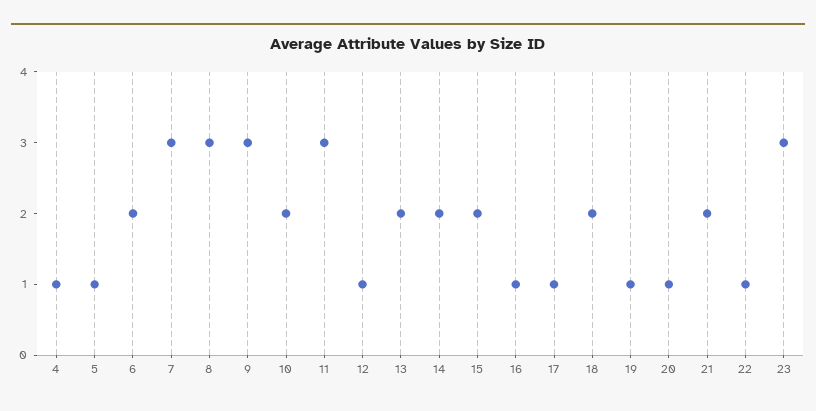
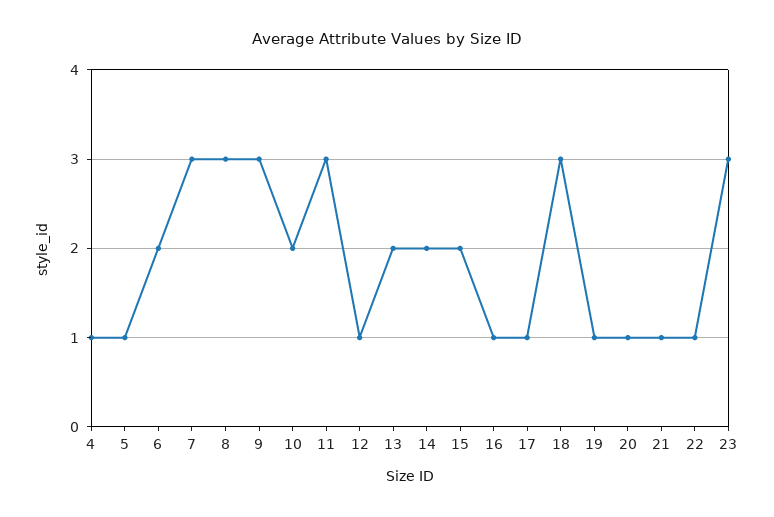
18: 2 -> 3
21: 2 -> 1

